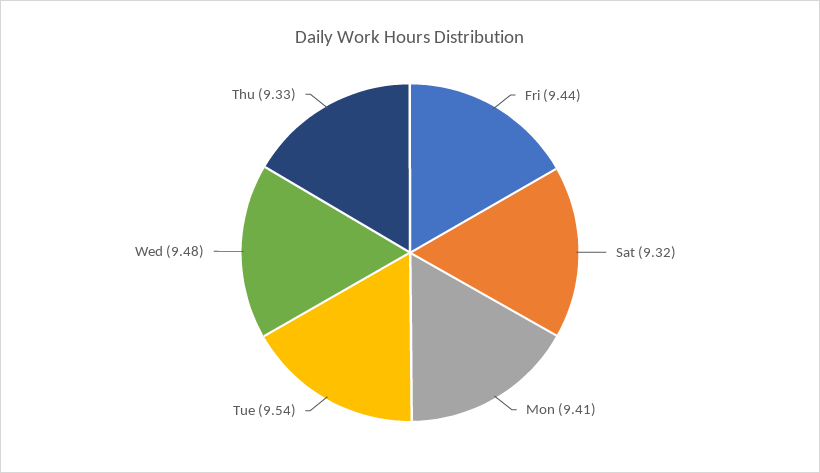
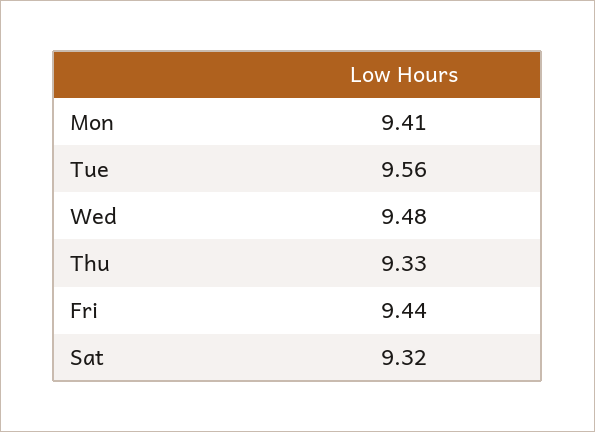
Tue: 9.54 -> 9.56

